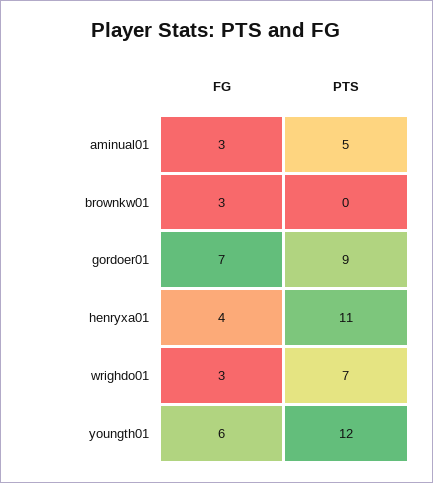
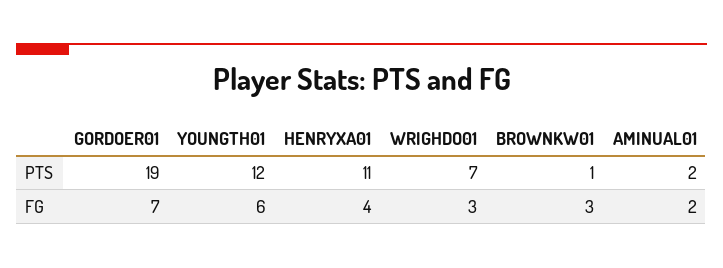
FG, aminual01: 3 -> 2
PTS, aminual01: 5 -> 2
PTS, brownkw01: 0 -> 1
PTS, gordoer01: 9 -> 19

